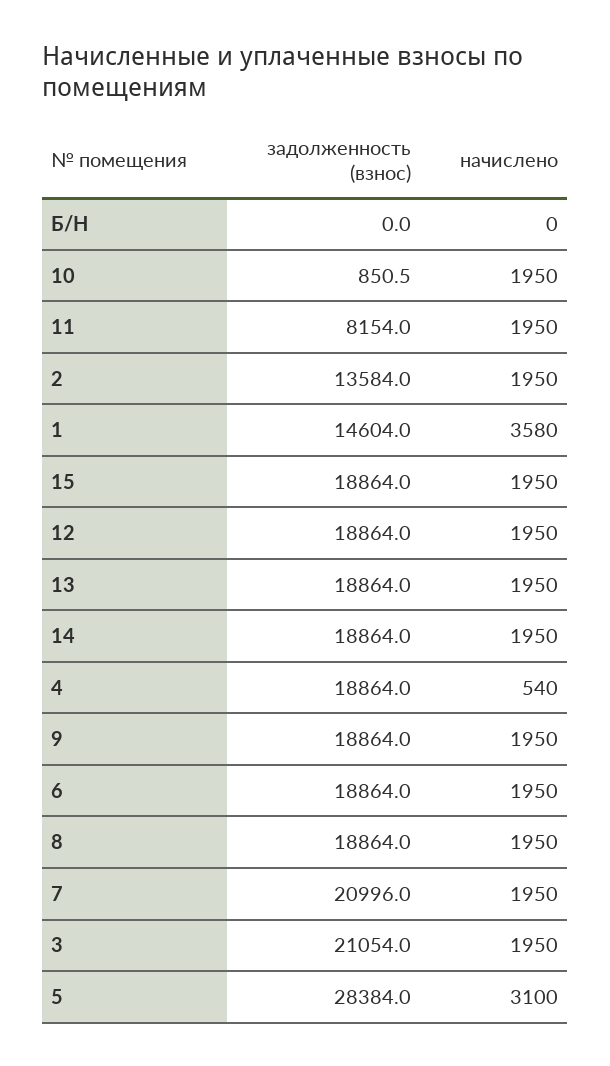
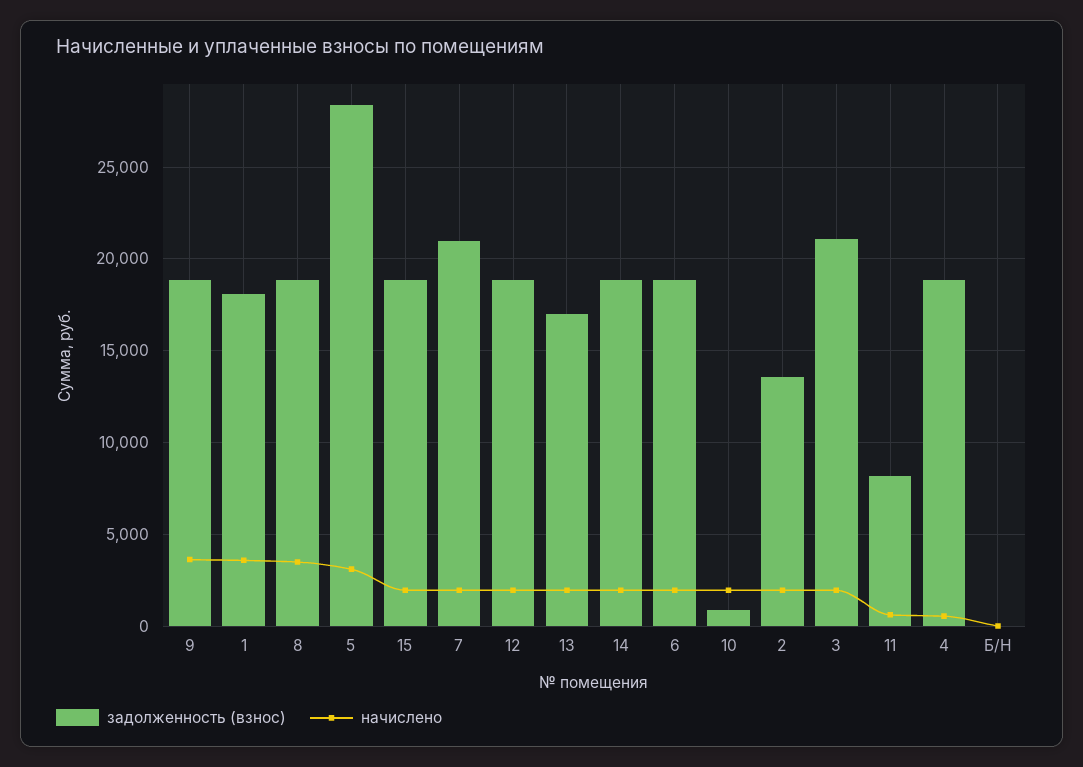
начислено, 11: 1950 -> 500
задолженность (взнос), 1: 14604 -> 18000
задолженность (взнос), 13: 18864 -> 17000
начислено, 9: 1950 -> 3500
начислено, 8: 1950 -> 3500

